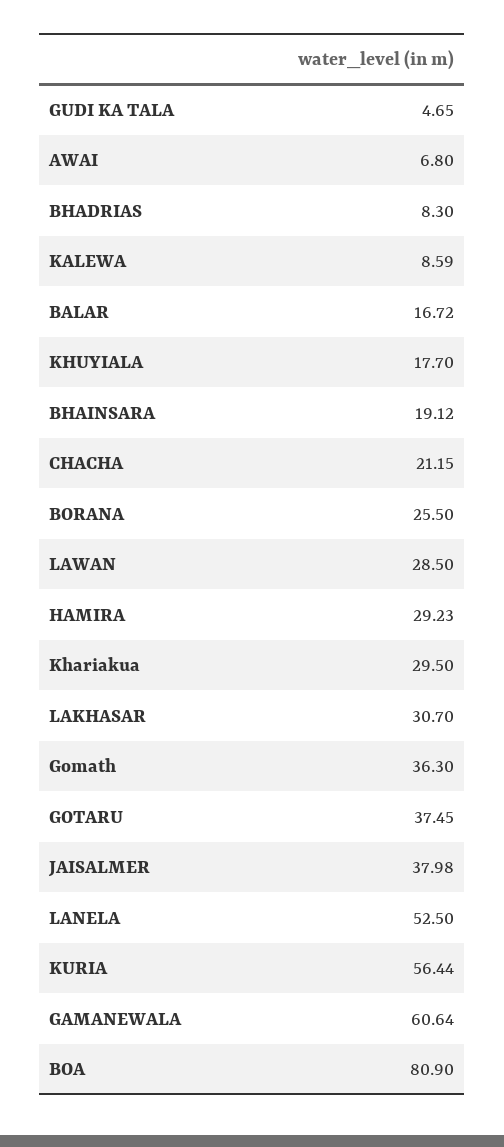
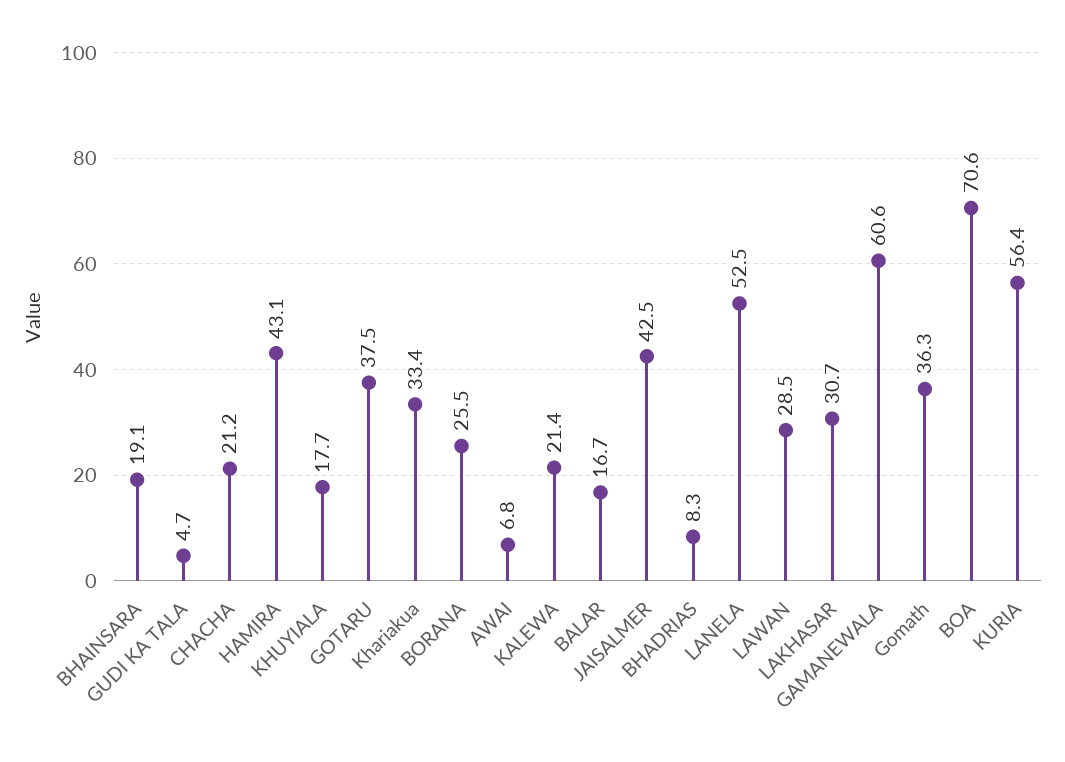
KALEWA: 8.59 -> 21.4
HAMIRA: 29.23 -> 43.1
Khariakua: 29.5 -> 33.4
JAISALMER: 37.98 -> 42.5
BOA: 80.9 -> 70.6

